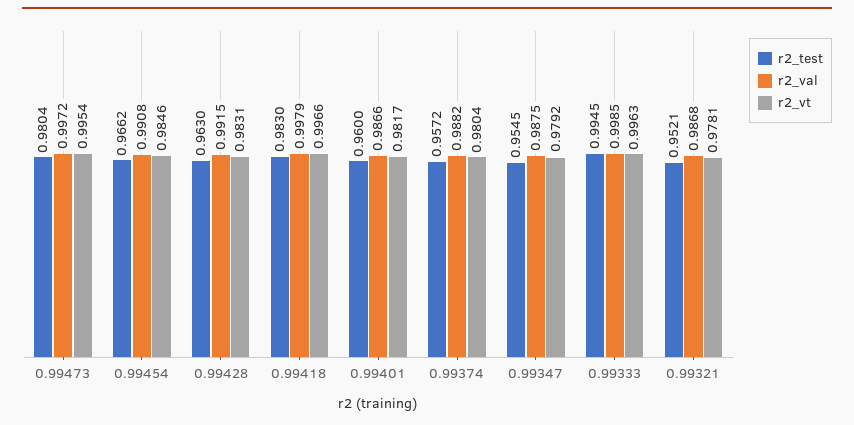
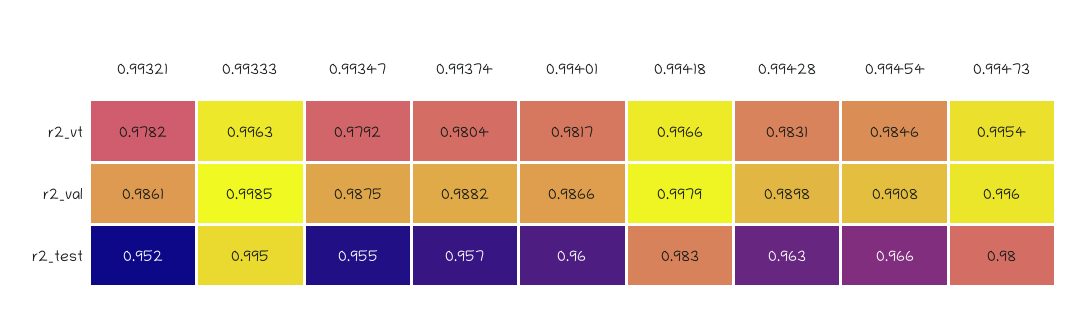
r2_val, 0.99473: 0.9972 -> 0.996
r2_val, 0.99428: 0.9915 -> 0.9898
r2_val, 0.99321: 0.9868 -> 0.9861
r2_vt, 0.99321: 0.9781 -> 0.9782

